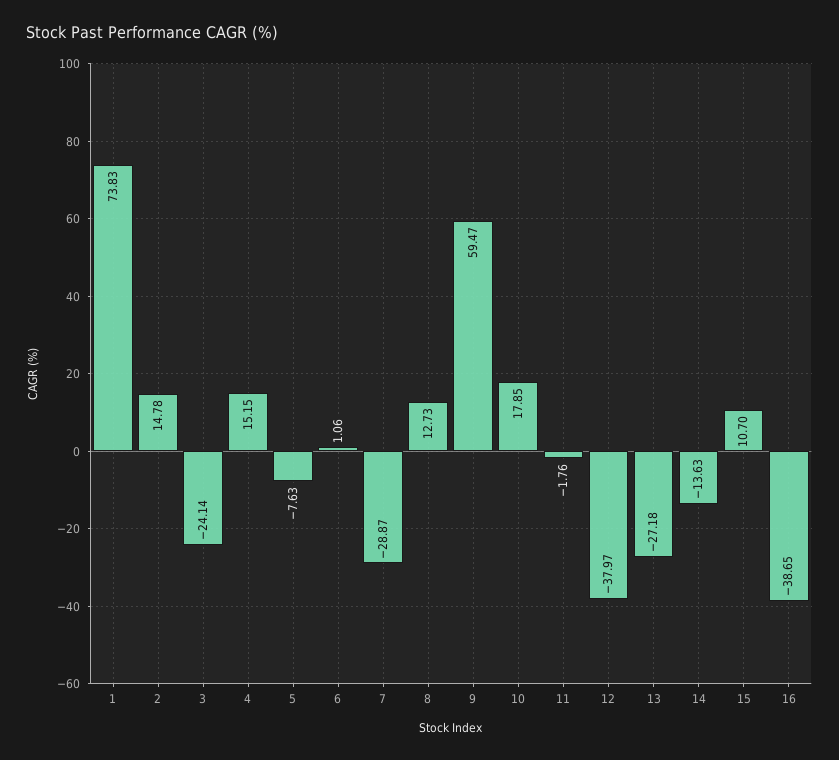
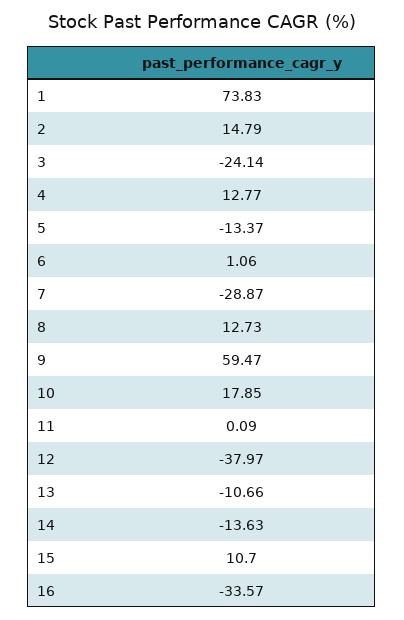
2: 14.78 -> 14.79
4: 15.15 -> 12.77
5: -7.63 -> -13.37
11: -1.76 -> 0.09
13: -27.18 -> -10.66
16: -38.65 -> -33.57

